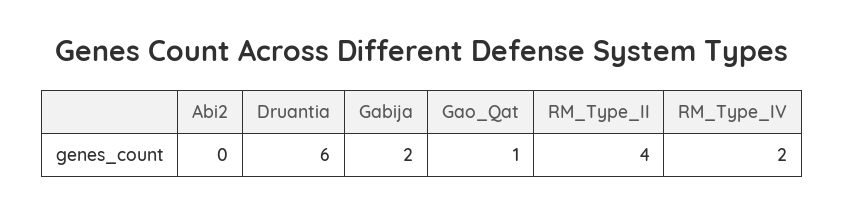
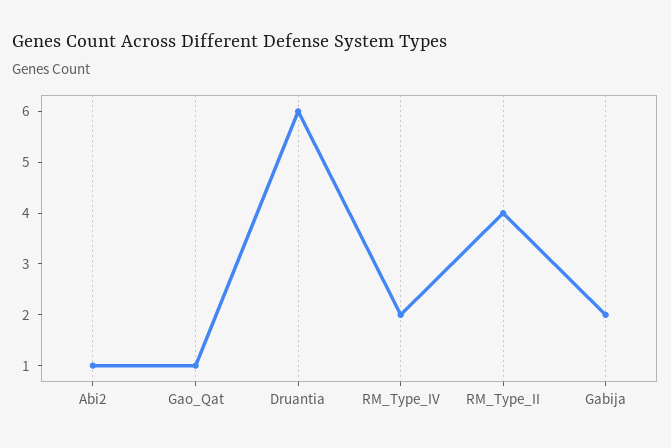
Abi2: 0 -> 1

